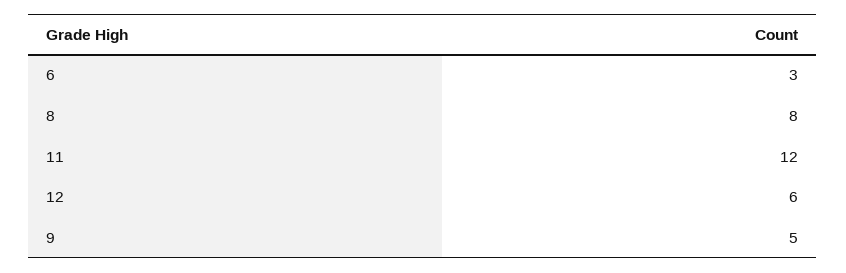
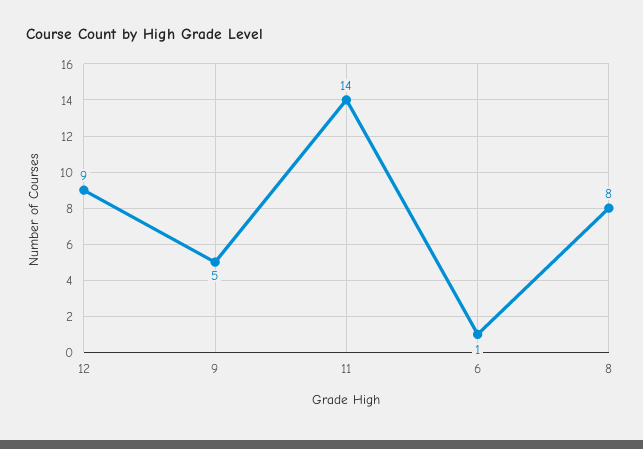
6: 3 -> 1
11: 12 -> 14
12: 6 -> 9

